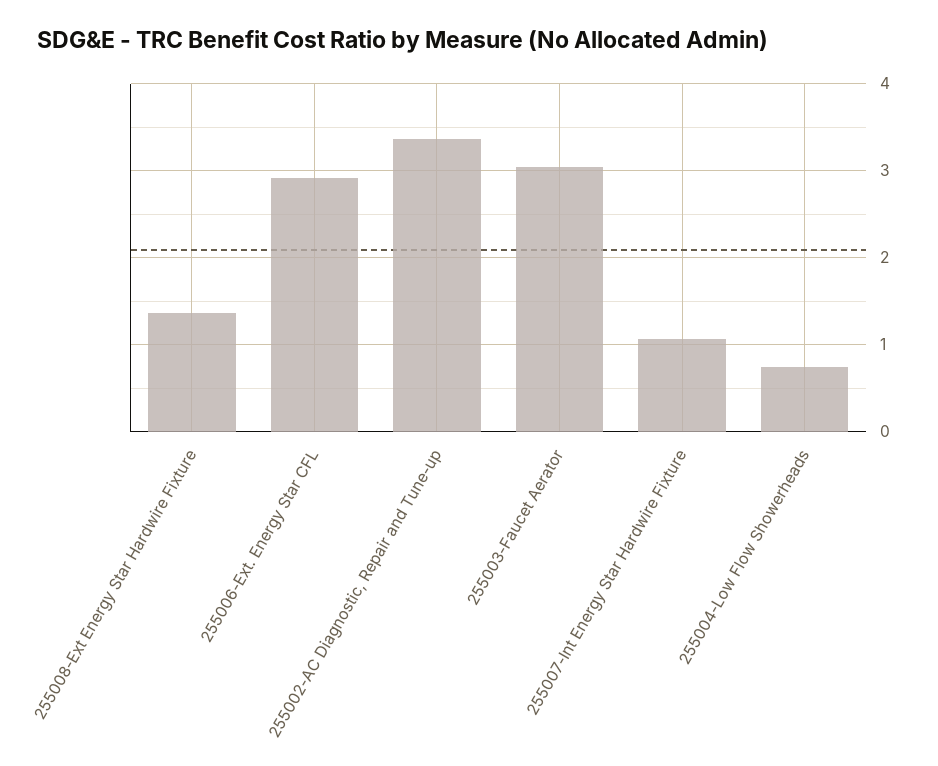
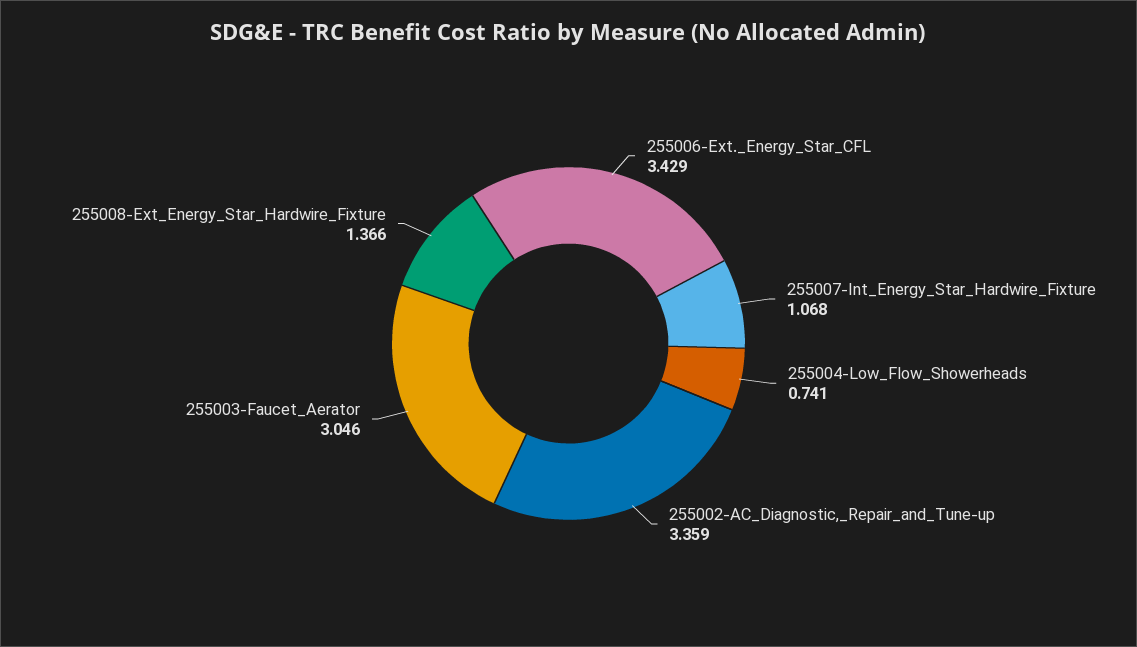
255006-Ext. Energy Star CFL: 2.9 -> 3.429

